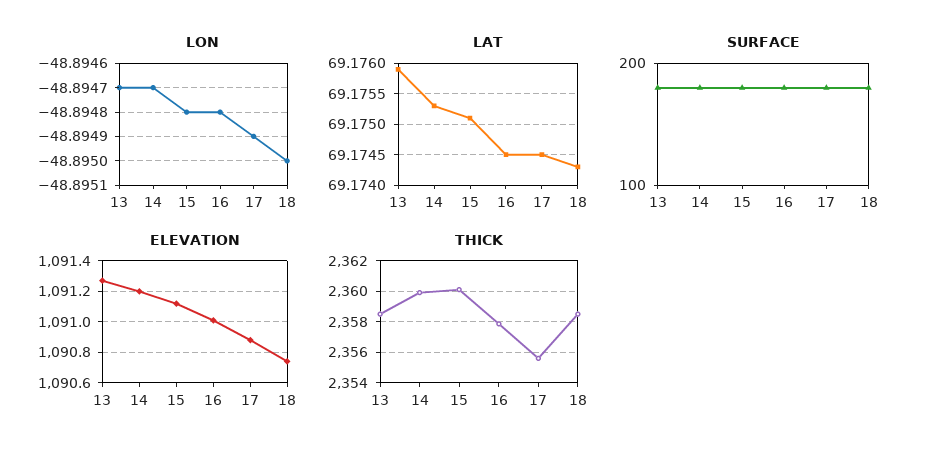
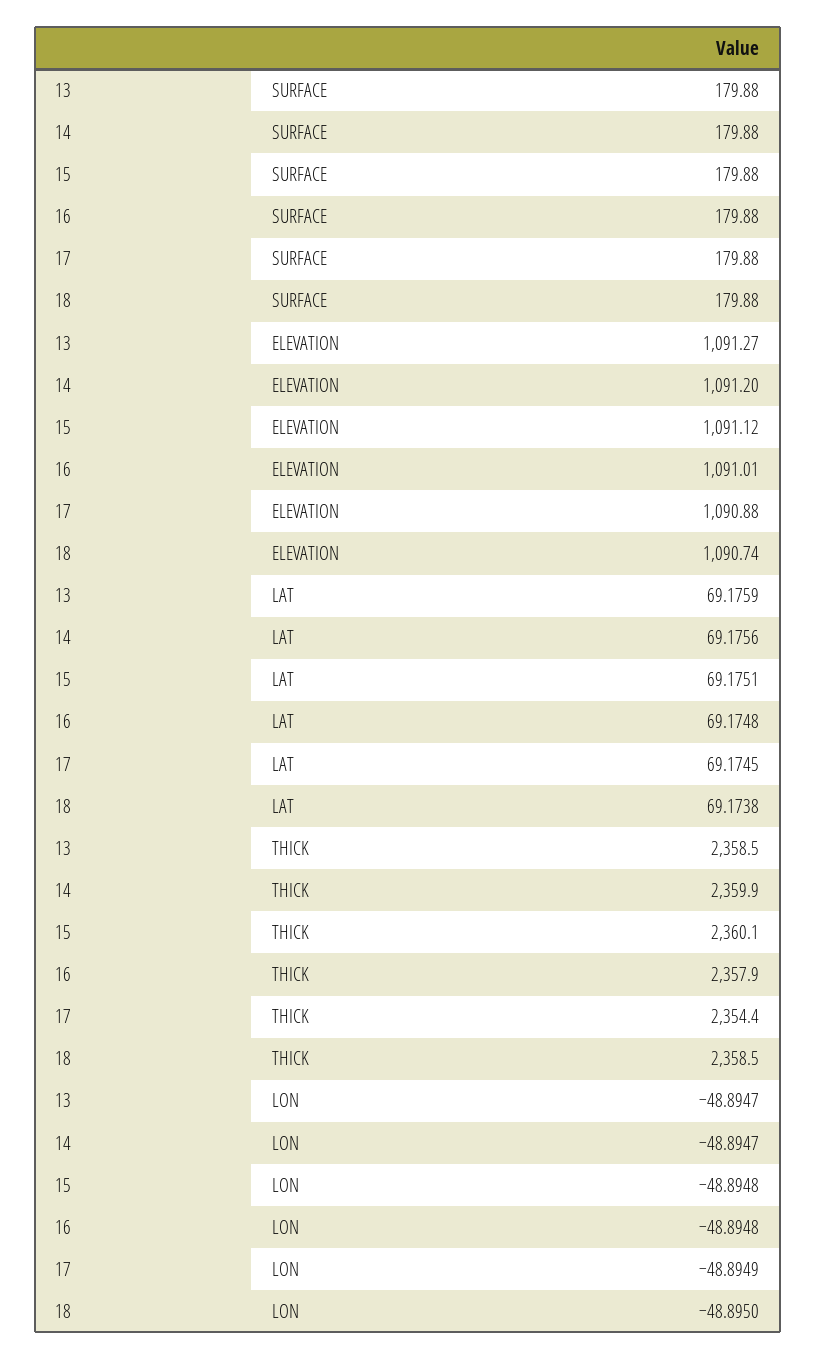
LAT, 14: 69.1753 -> 69.1756
LAT, 16: 69.1745 -> 69.1748
LAT, 18: 69.1743 -> 69.1738
THICK, 17: 2355.5 -> 2354.4

